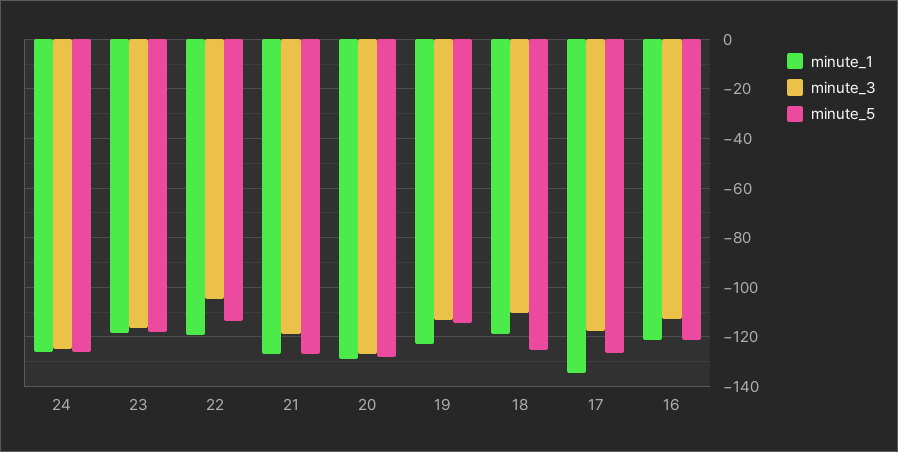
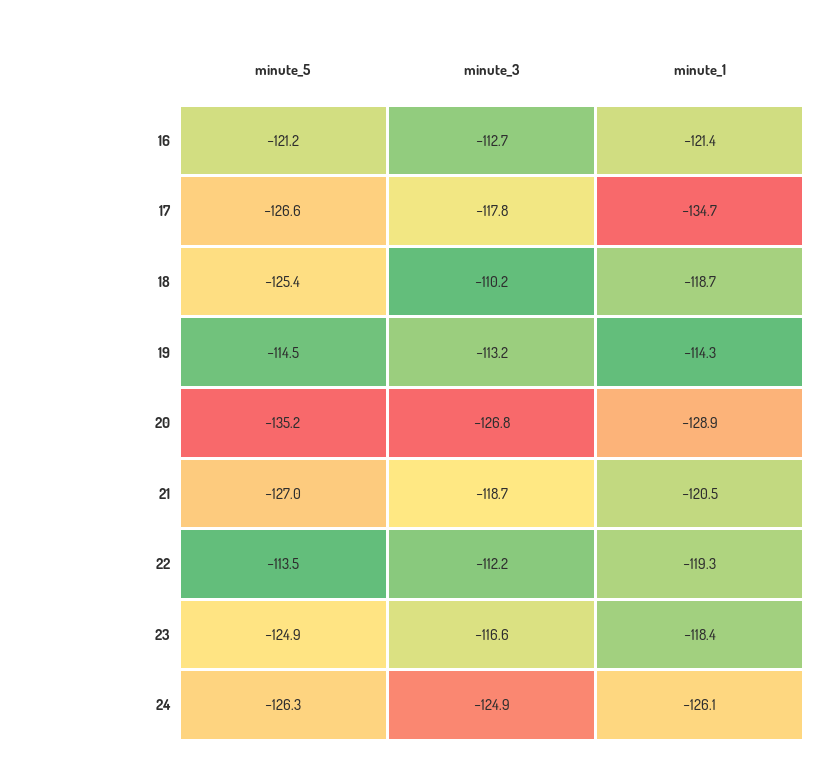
minute_5, 23: -117.5 -> -124.9
minute_3, 22: -105 -> -112.2
minute_1, 21: -127.5 -> -120.5
minute_5, 20: -127.5 -> -135.2
minute_1, 19: -122.5 -> -114.3

